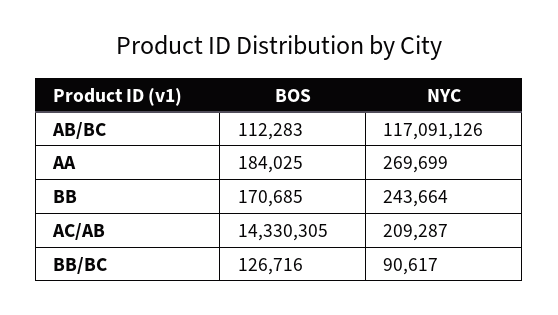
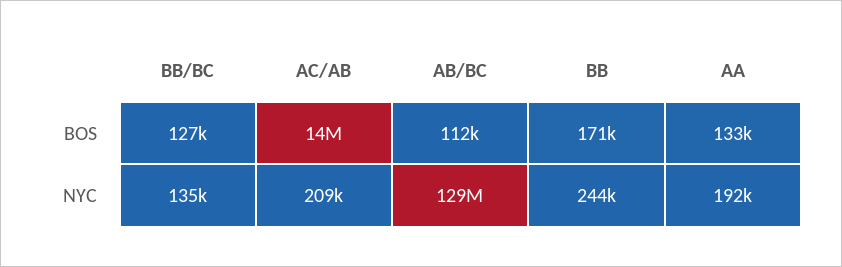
NYC, AB/BC: 117091126 -> 129000000
BOS, AA: 184025 -> 133000
NYC, AA: 269699 -> 192000
NYC, BB/BC: 90617 -> 135000

